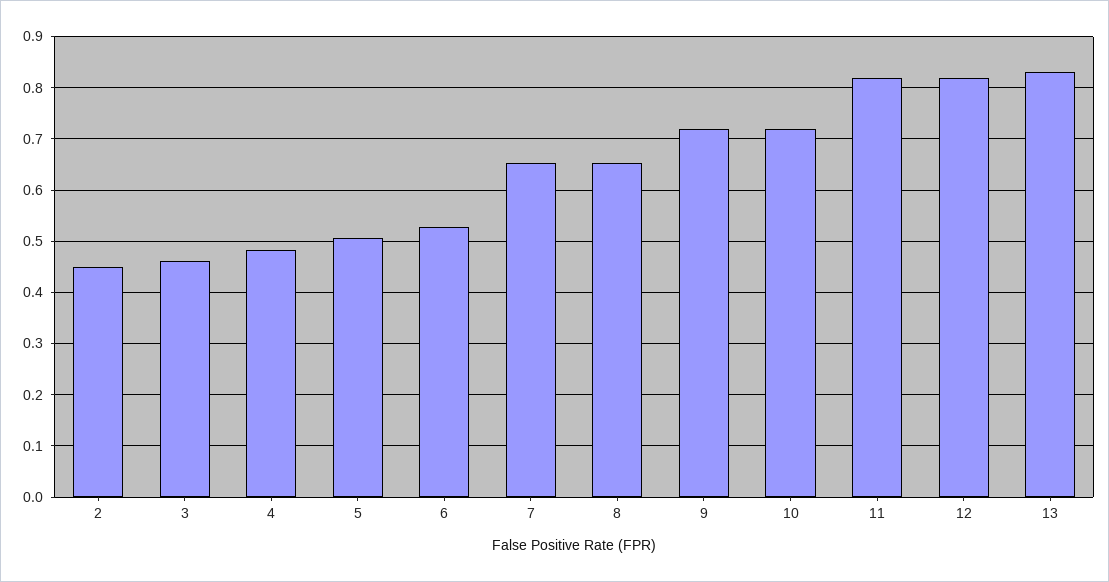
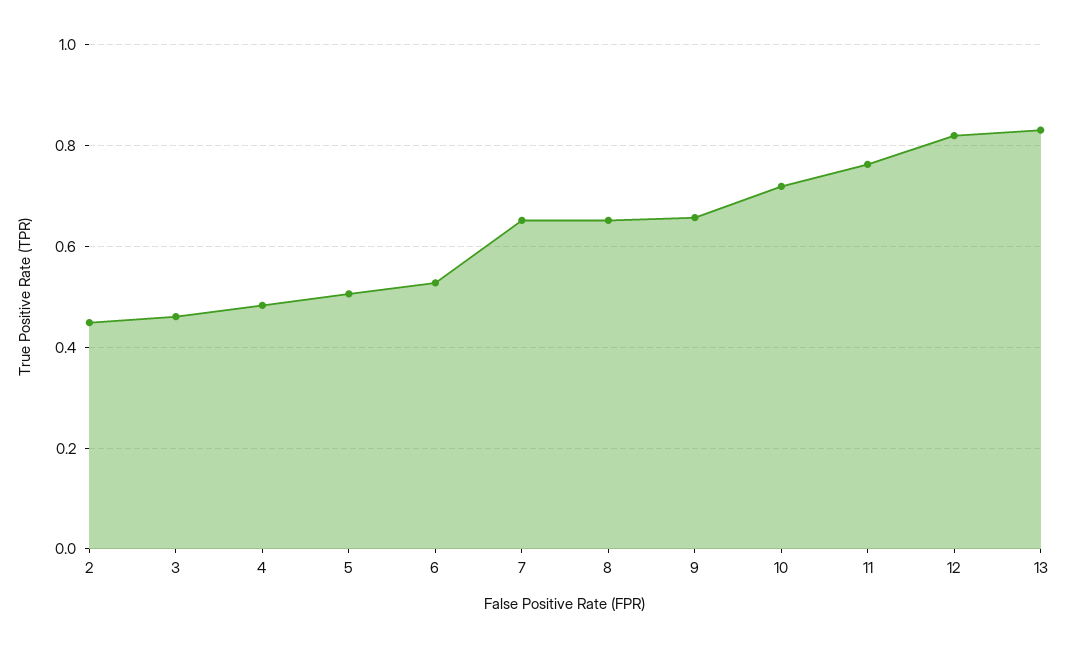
9: 0.72 -> 0.66
11: 0.82 -> 0.76

